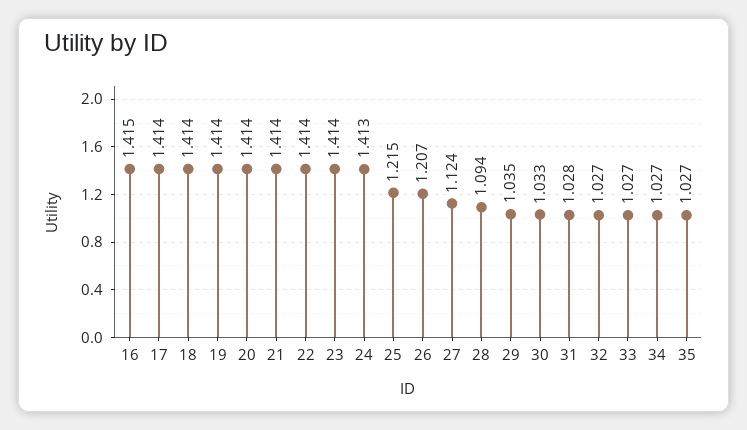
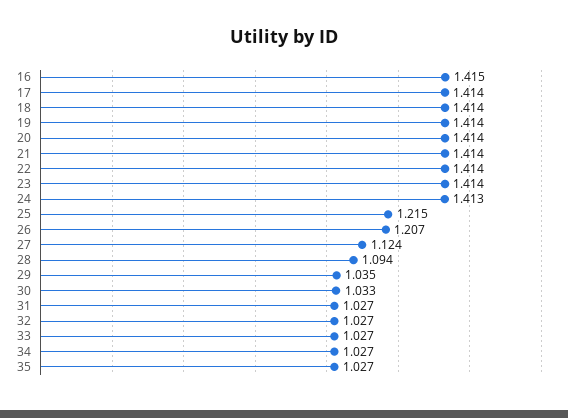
31: 1.028 -> 1.027

